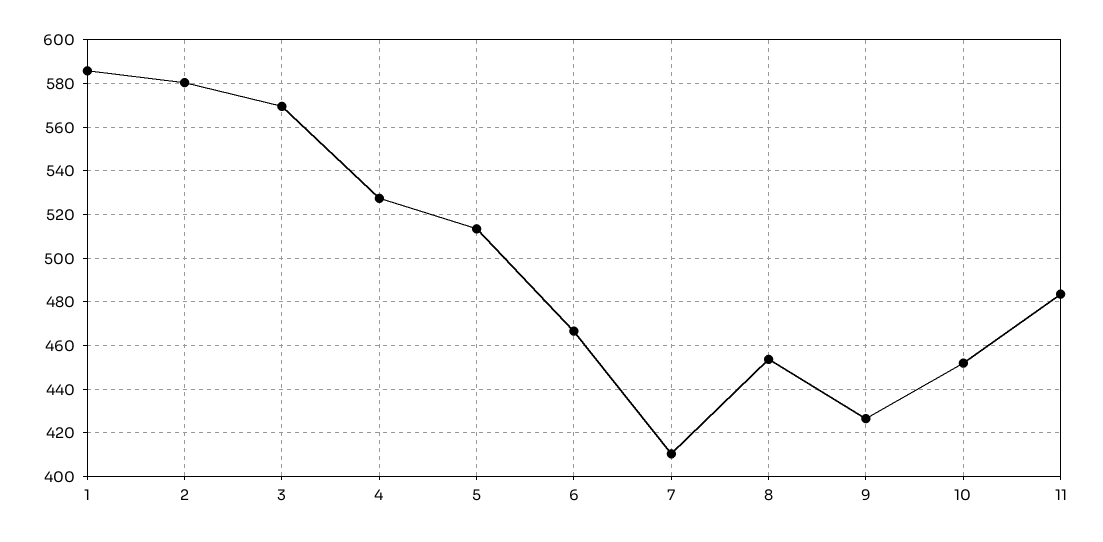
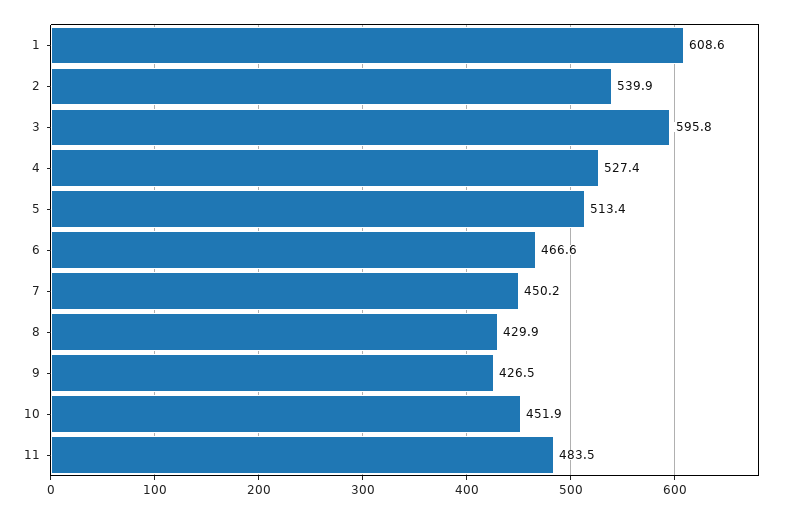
1: 585 -> 608.6
2: 580 -> 539.9
3: 570 -> 595.8
7: 410 -> 450.2
8: 455 -> 429.9

